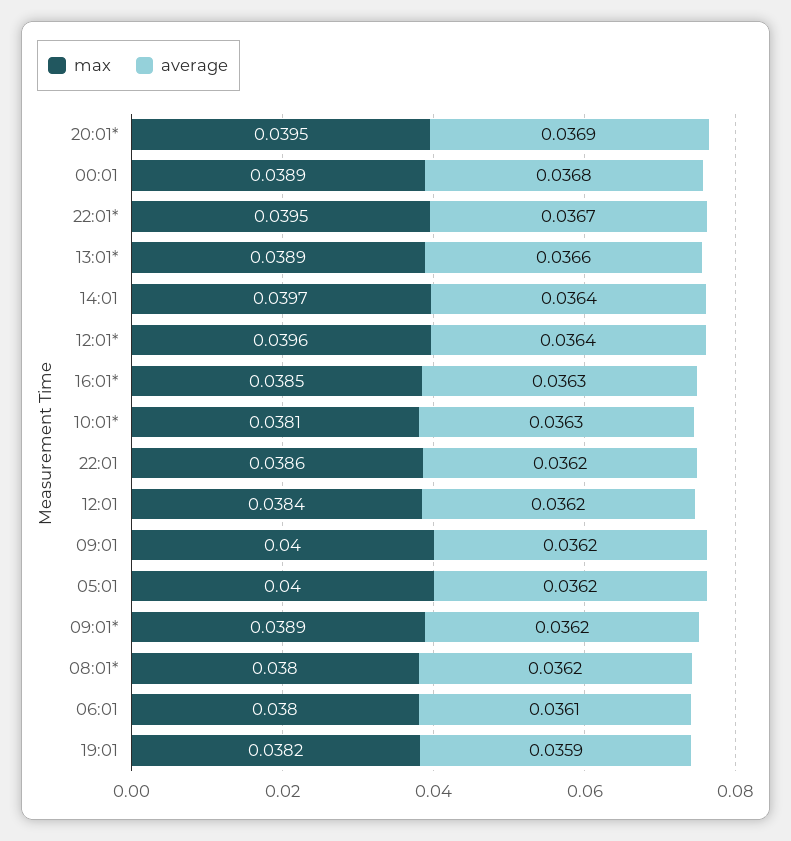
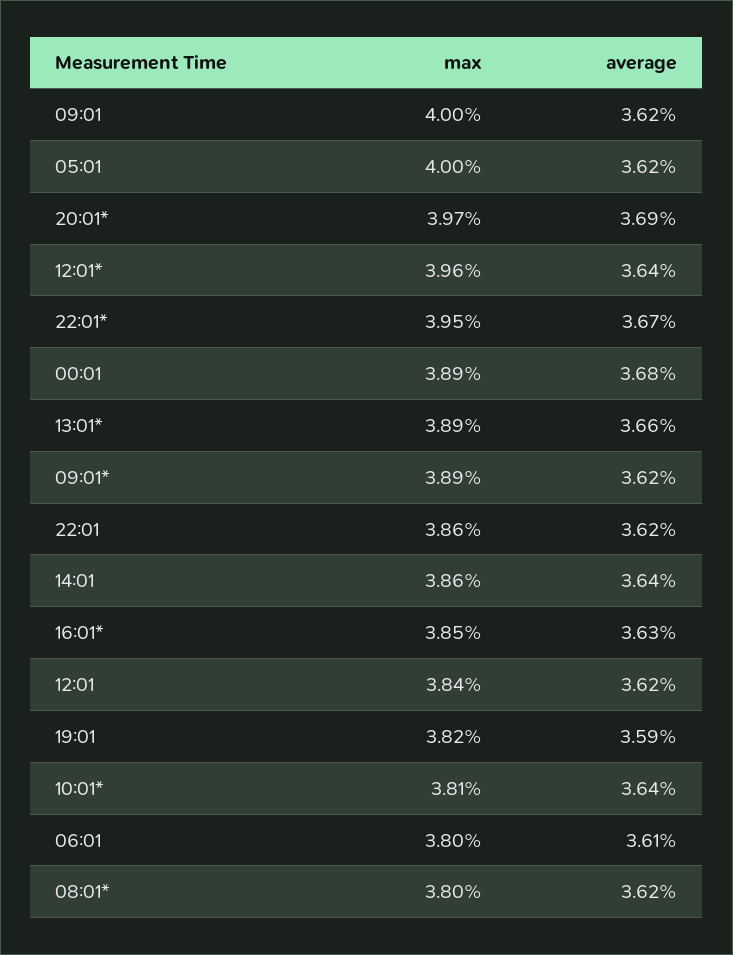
max, 20:01*: 0.0395 -> 0.0397
max, 14:01: 0.0397 -> 0.0386
average, 10:01*: 0.0363 -> 0.0364

